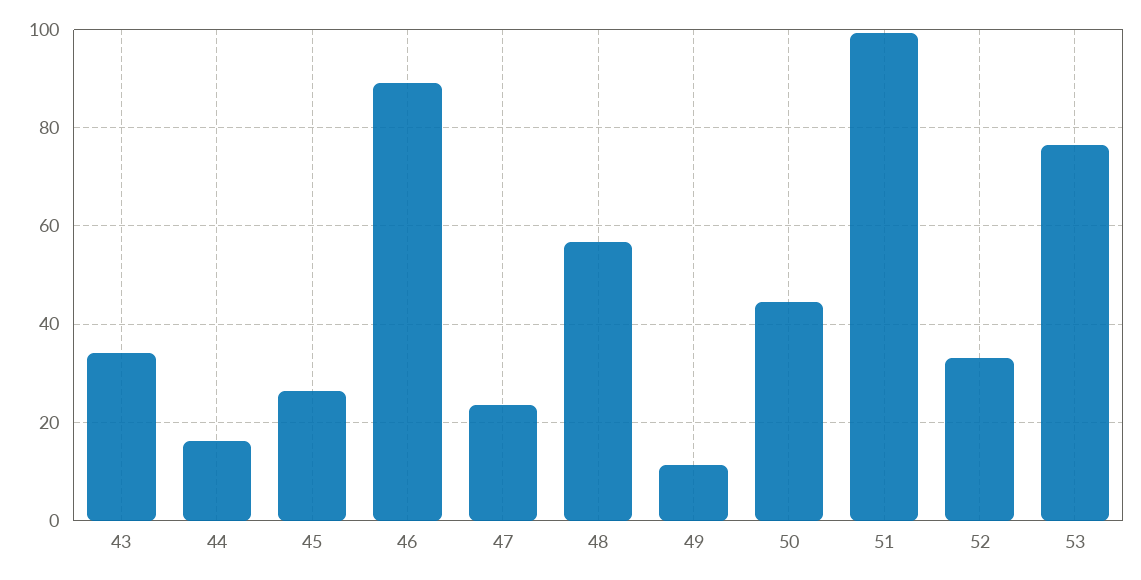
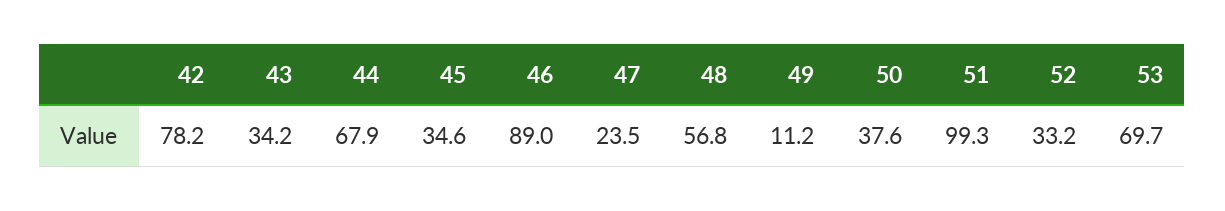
44: 16 -> 67.9
45: 26 -> 34.6
50: 44 -> 37.6
53: 76 -> 69.7
42: none -> 78.2

